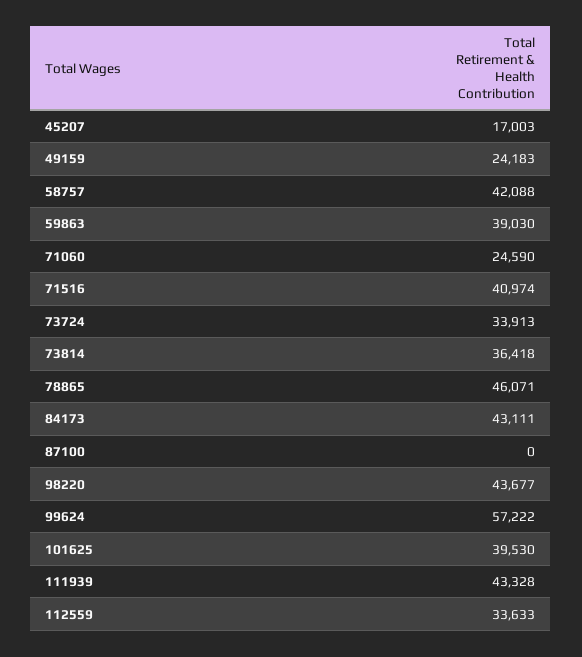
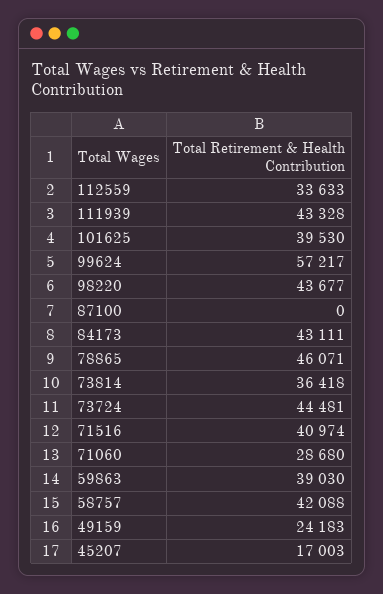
71060: 24590 -> 28680
73724: 33913 -> 44481
99624: 57222 -> 57217

